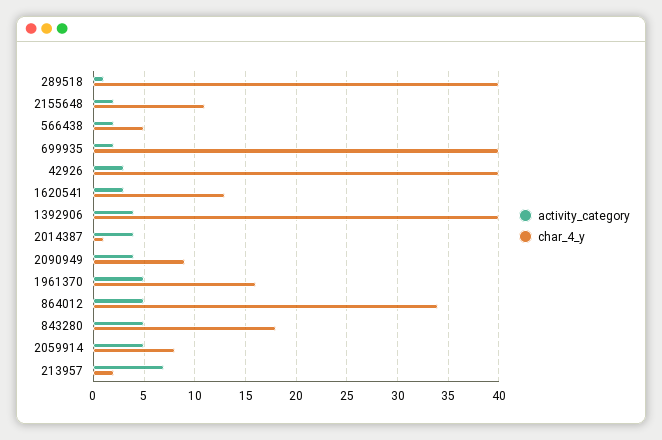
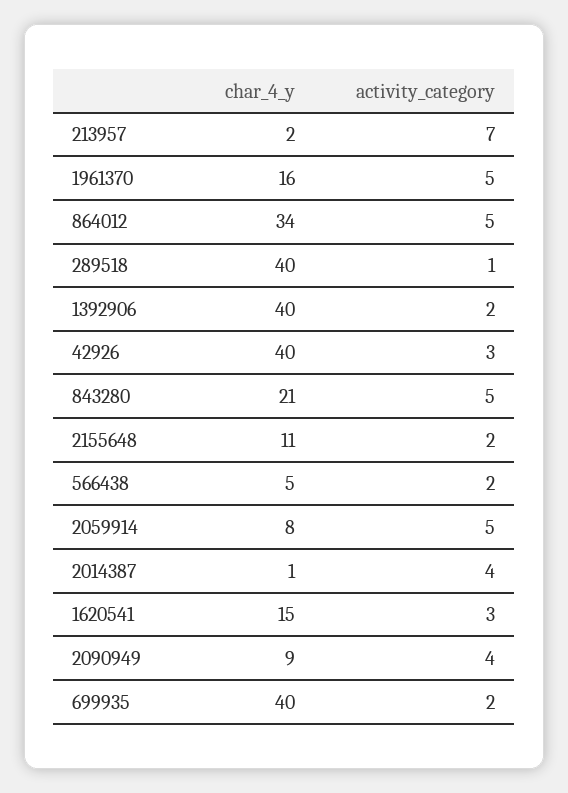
char_4_y, 1620541: 13 -> 15
activity_category, 1392906: 4 -> 2
char_4_y, 843280: 18 -> 21

